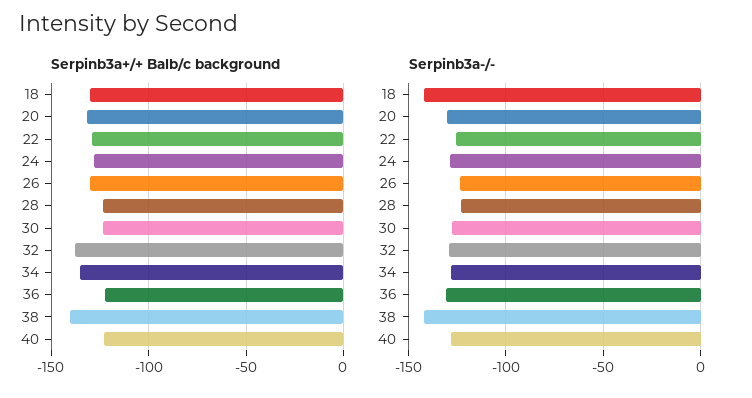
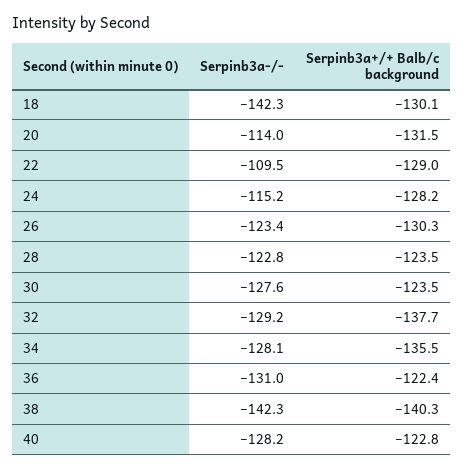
Serpinb3a-/-, 20: -130 -> -114
Serpinb3a-/-, 22: -125 -> -109.5
Serpinb3a-/-, 24: -130 -> -115.2

